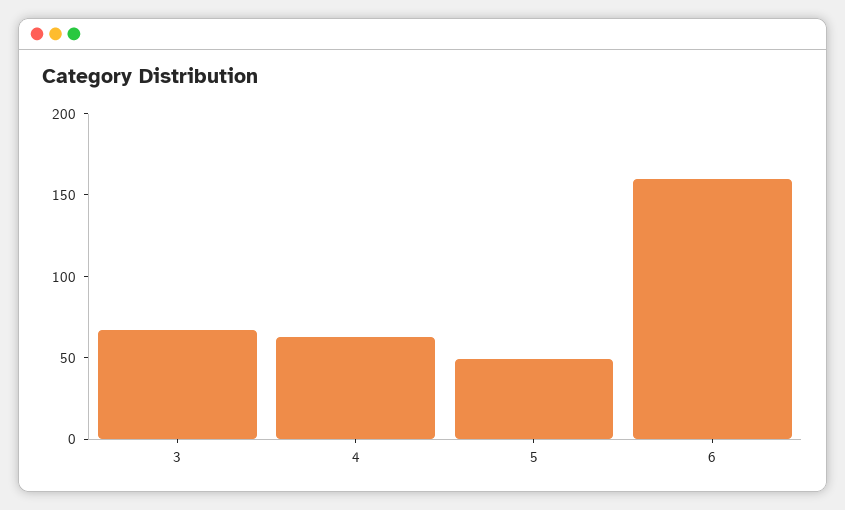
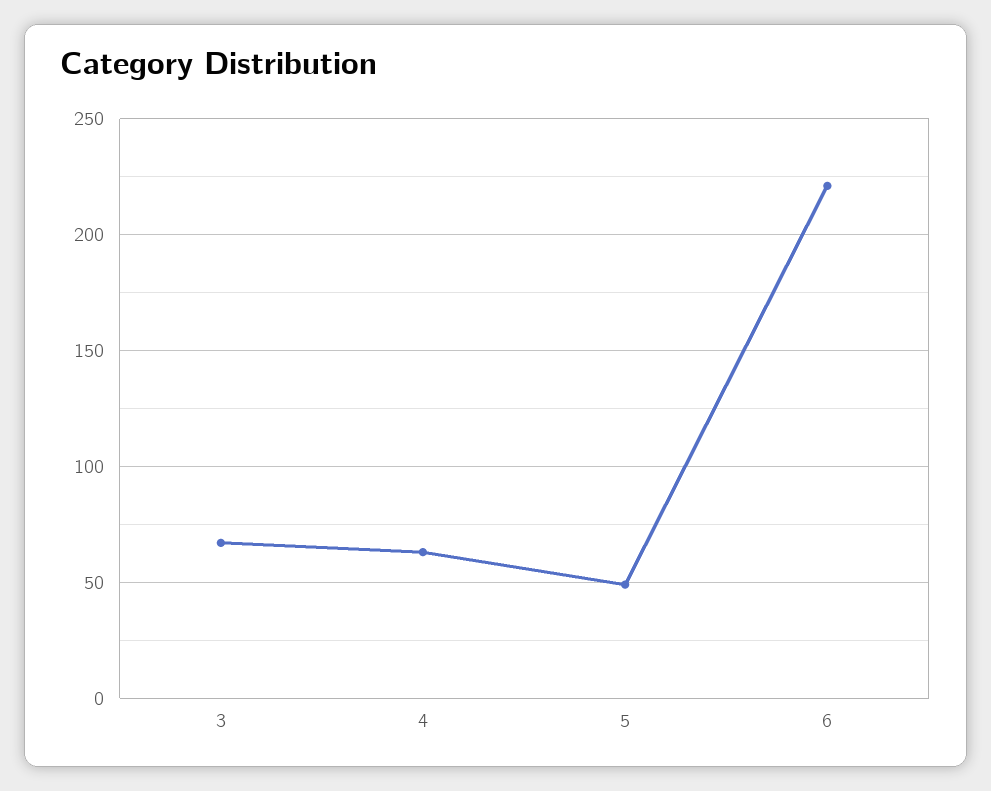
6: 160 -> 220

